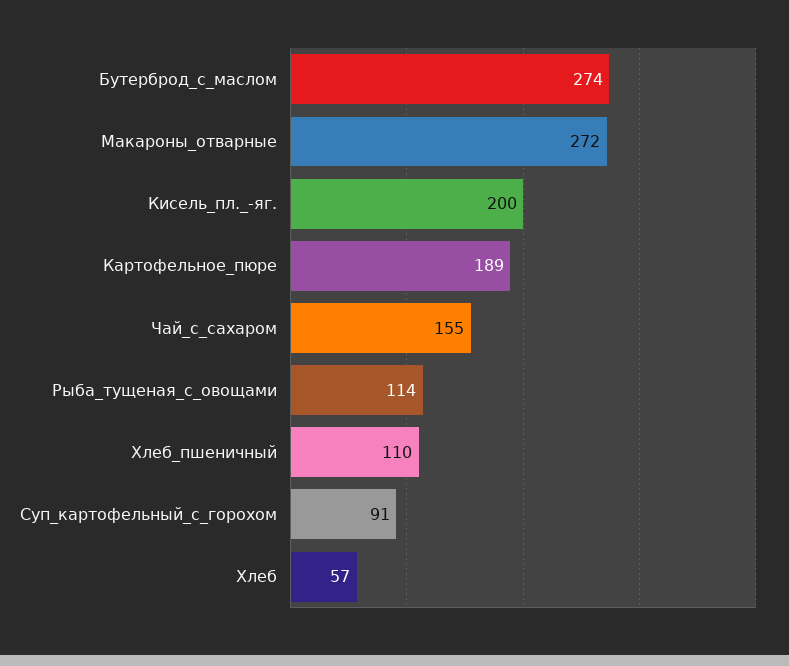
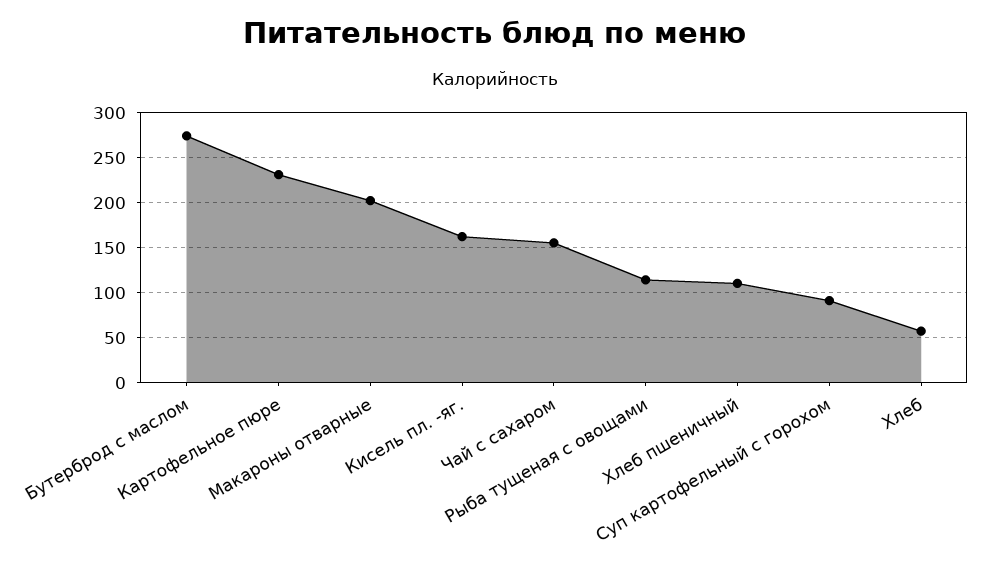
Макароны_отварные: 272 -> 200
Кисель_пл._-яг.: 200 -> 160
Картофельное_пюре: 189 -> 230

